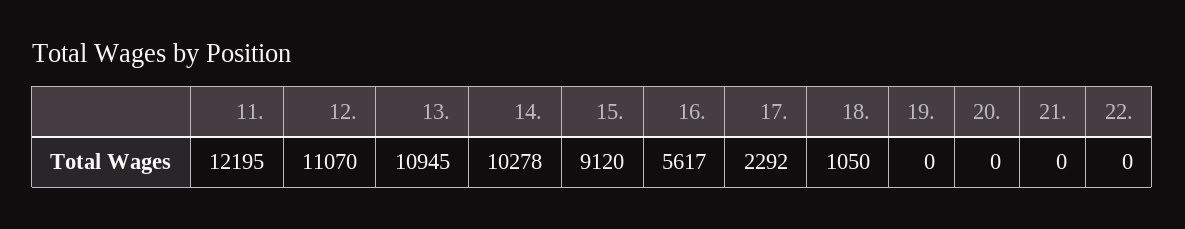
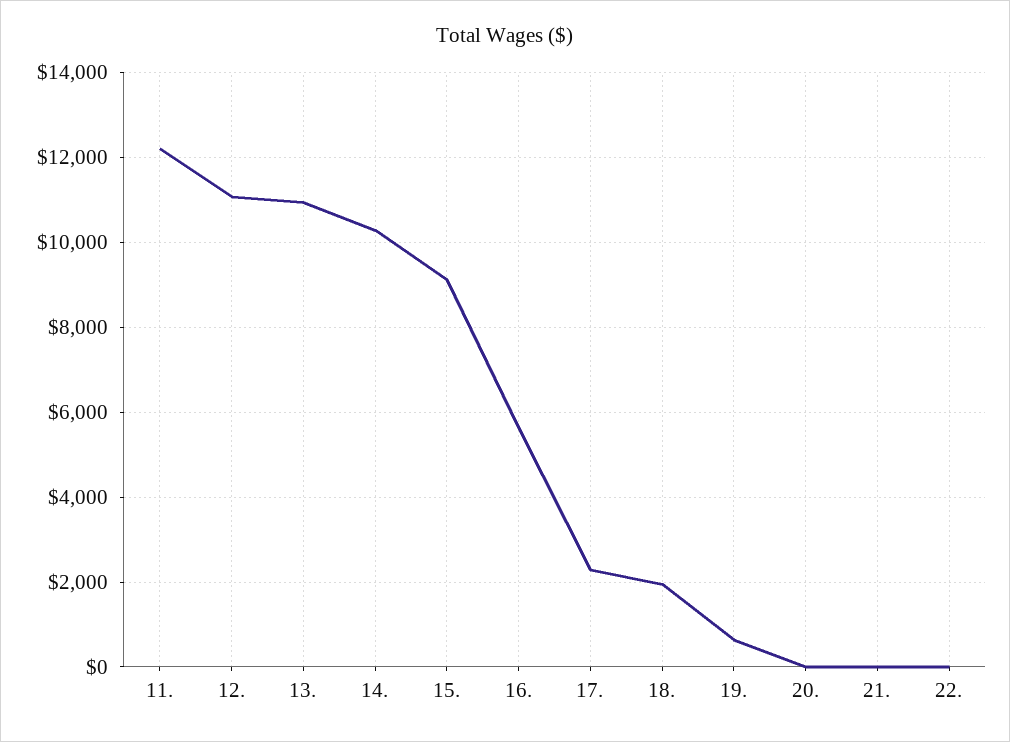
18.: 1050 -> 2000
19.: 0 -> 600

